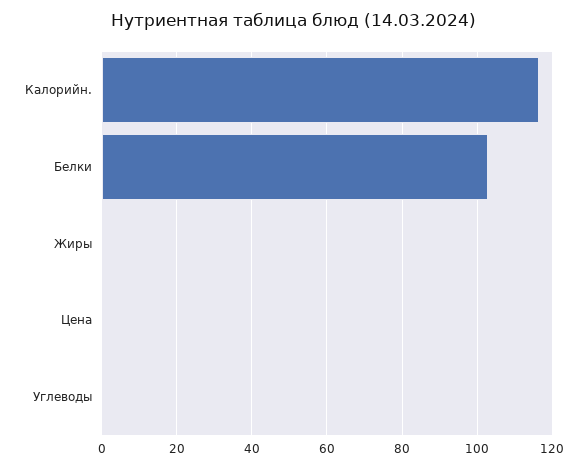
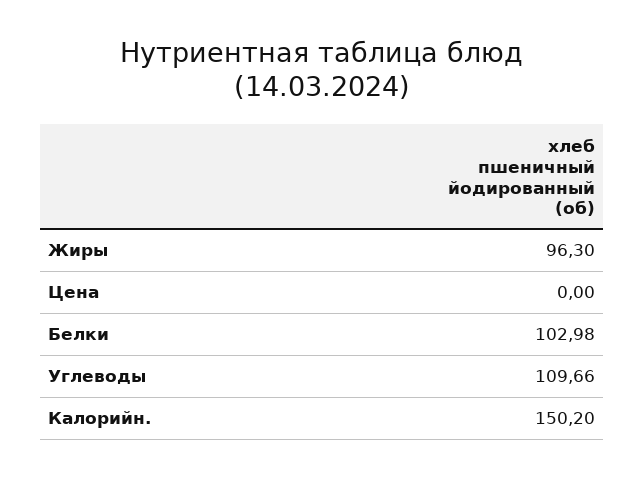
Калорийн.: 116 -> 150.2
Жиры: 0 -> 96.3
Углеводы: 0 -> 109.66

